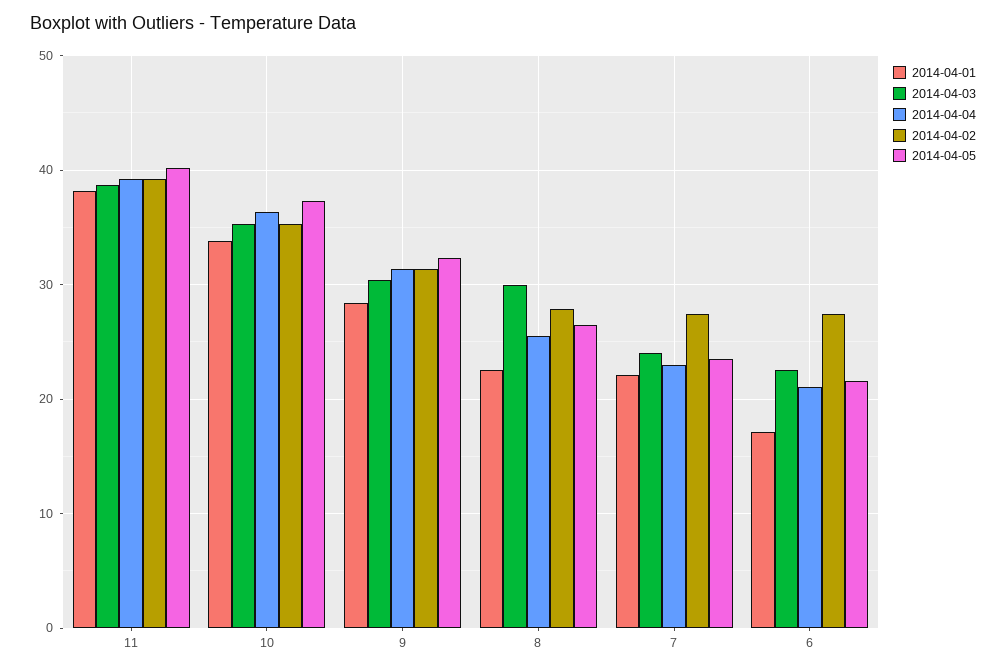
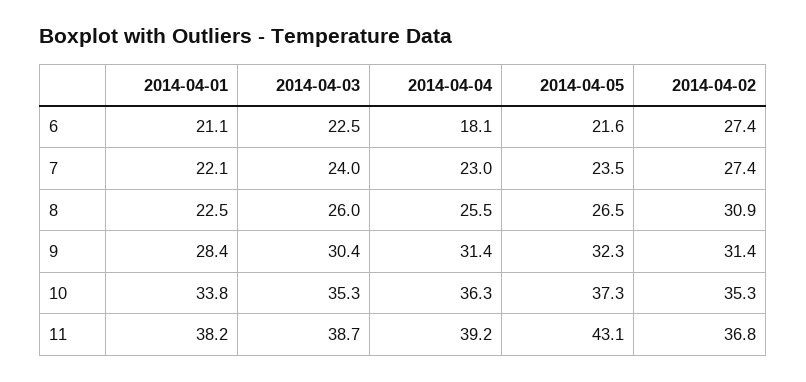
2014-04-02, 11: 39 -> 36.8
2014-04-05, 11: 40 -> 43.1
2014-04-03, 8: 30 -> 26
2014-04-02, 8: 28 -> 30.9
2014-04-01, 6: 17 -> 21.1
2014-04-04, 6: 21 -> 18.1

